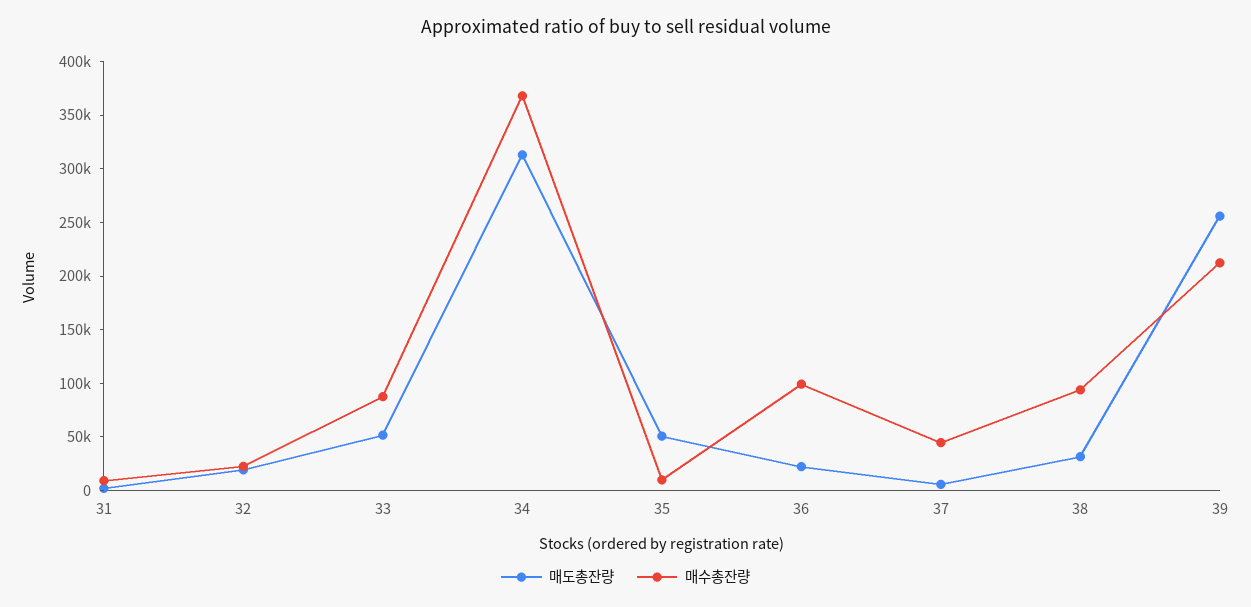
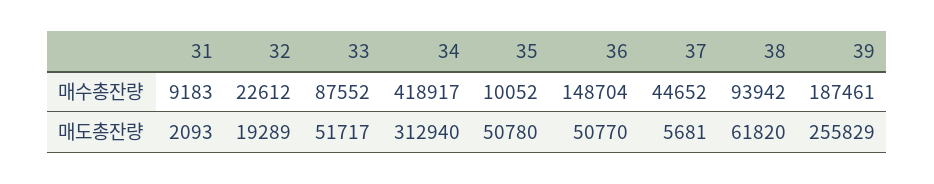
매수총잔량, 34: 370000 -> 418917
매도총잔량, 36: 20000 -> 50770
매수총잔량, 36: 100000 -> 148704
매도총잔량, 38: 30000 -> 61820
매수총잔량, 39: 210000 -> 187461

